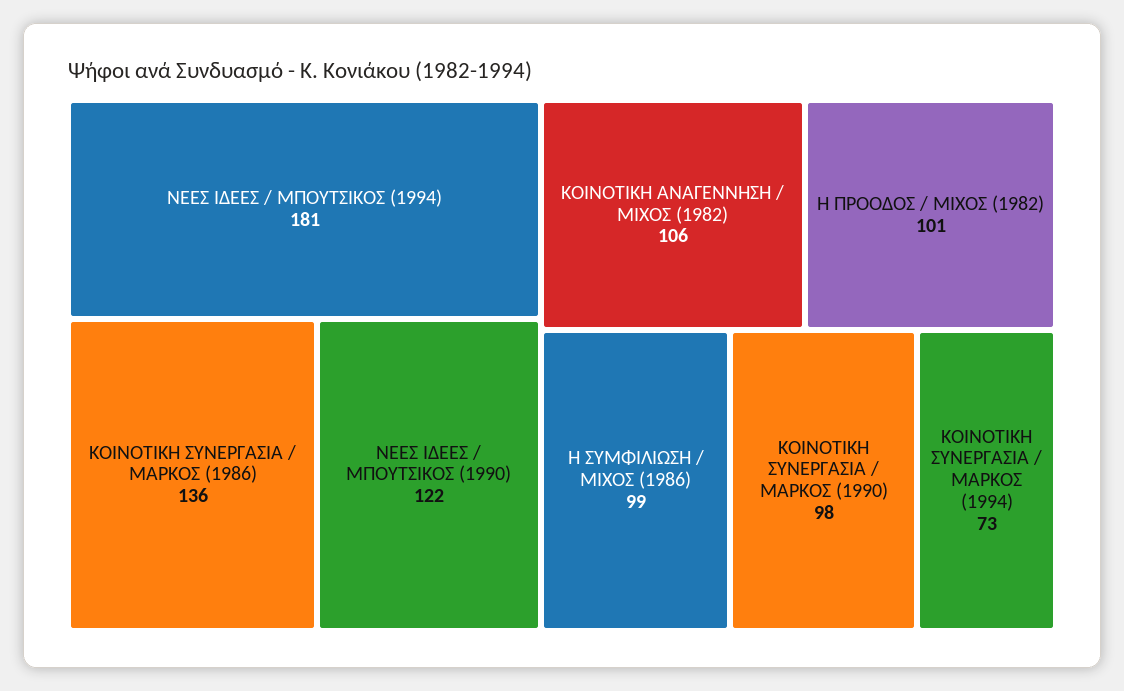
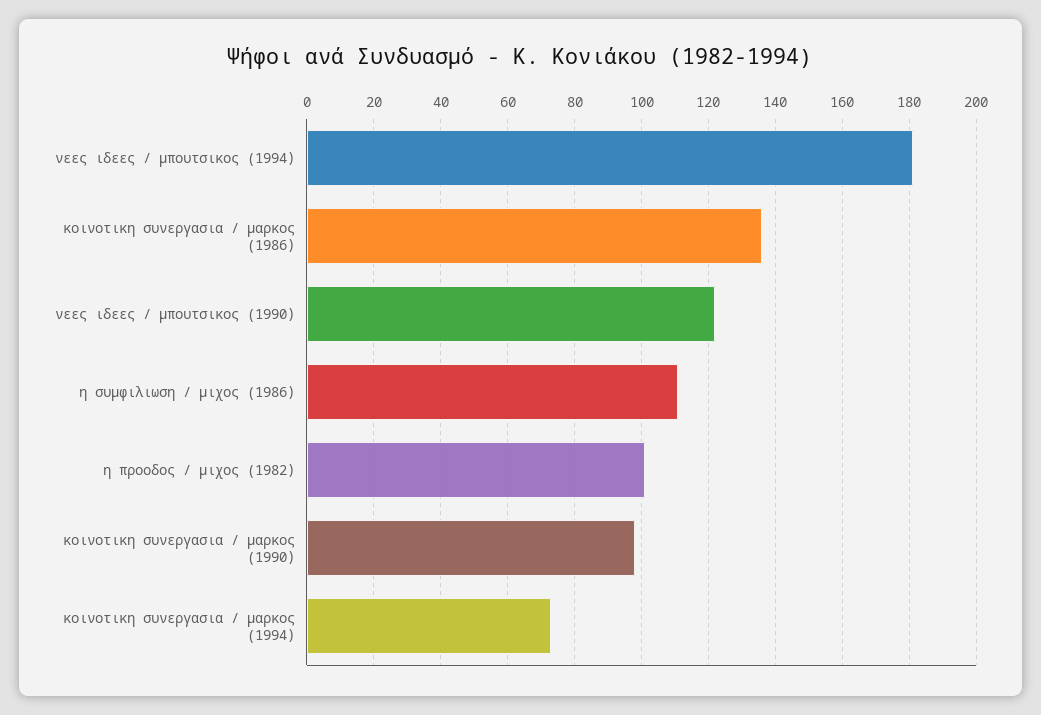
ΚΟΙΝΟΤΙΚΗ ΑΝΑΓΕΝΝΗΣΗ / ΜΙΧΟΣ (1982): 106 -> none
Η ΣΥΜΦΙΛΙΩΣΗ / ΜΙΧΟΣ (1986): 99 -> 110

